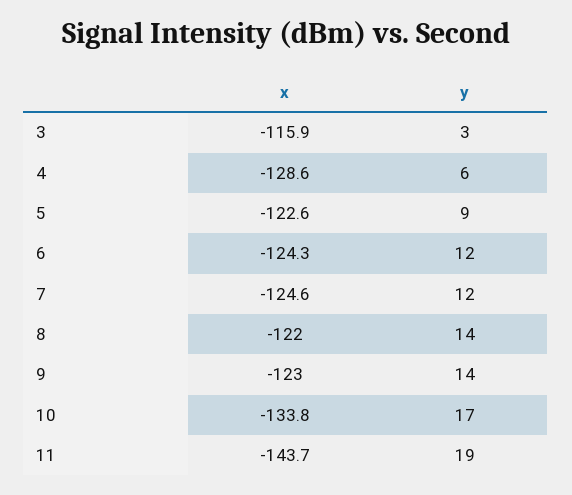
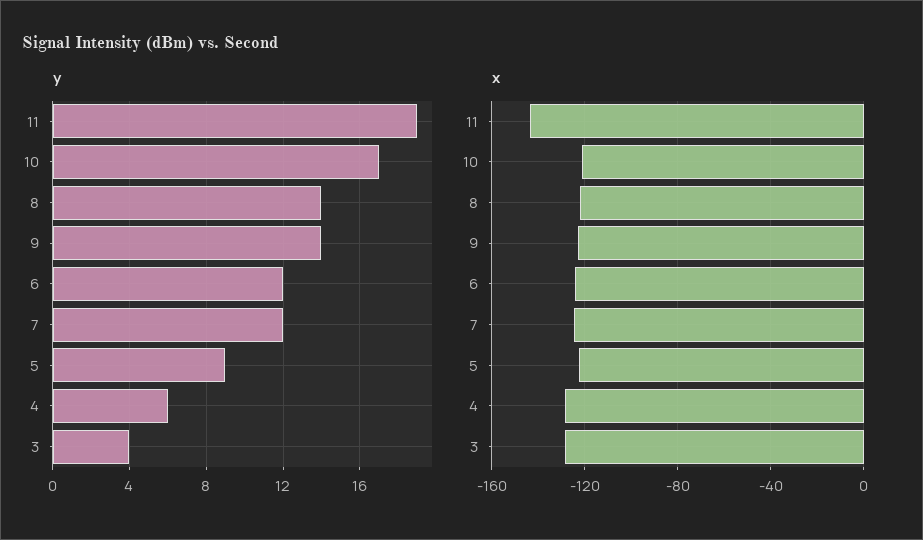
x, 3: -115.9 -> -130
y, 3: 3 -> 4
x, 10: -133.8 -> -120

